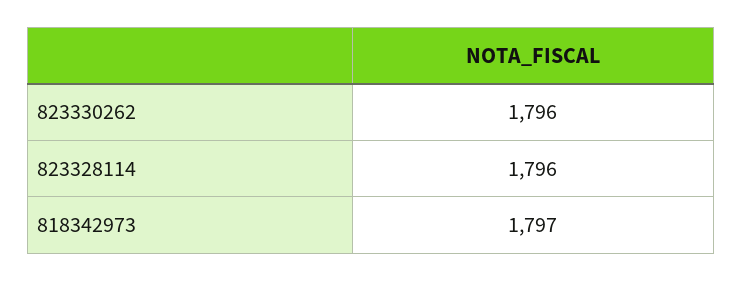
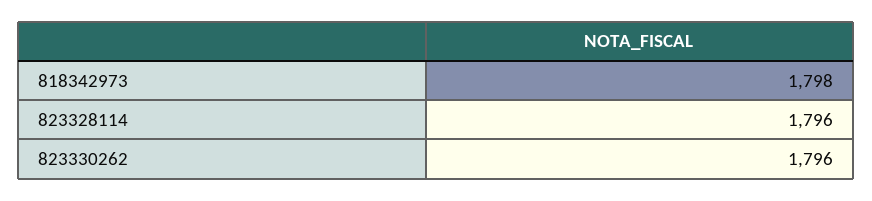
818342973: 1797 -> 1798

